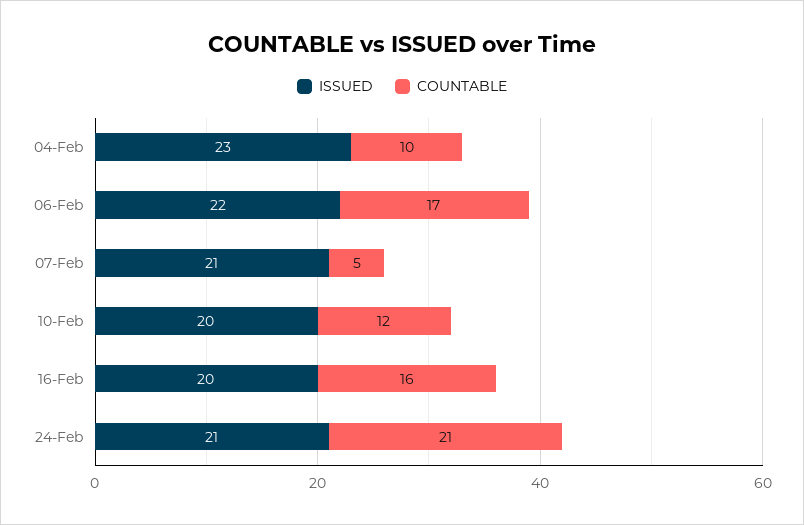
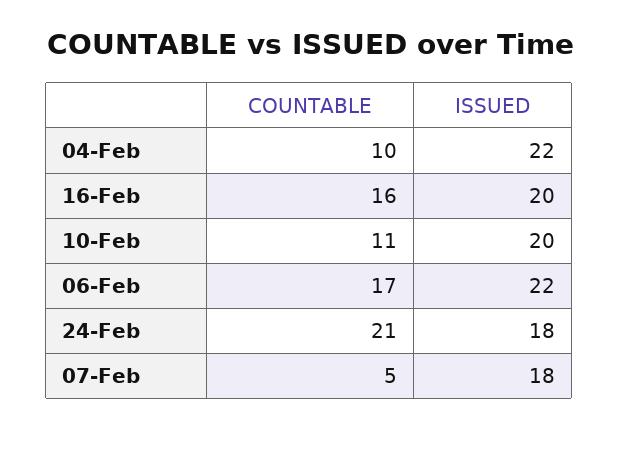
ISSUED, 04-Feb: 23 -> 22
ISSUED, 07-Feb: 21 -> 18
COUNTABLE, 10-Feb: 12 -> 11
ISSUED, 24-Feb: 21 -> 18

